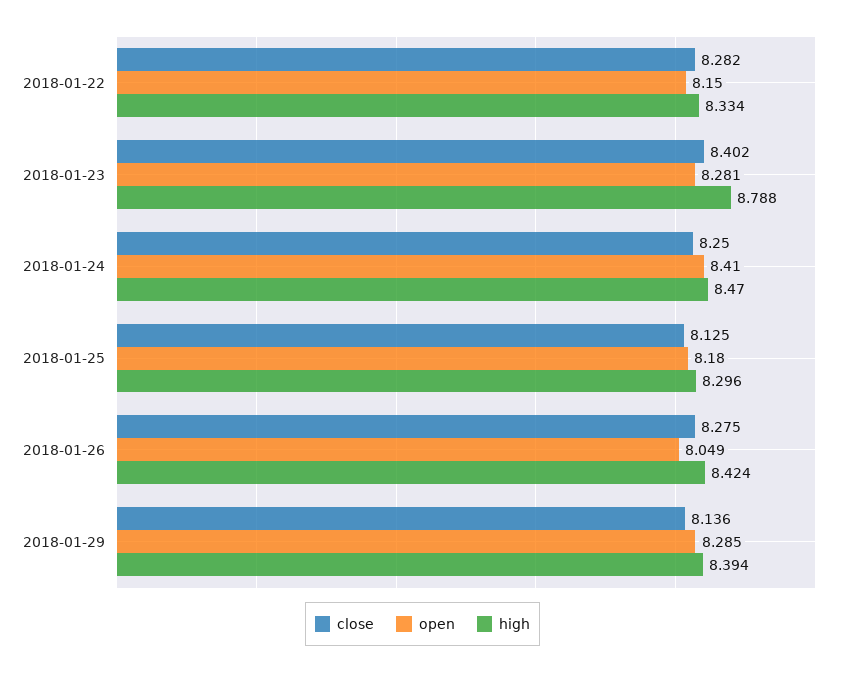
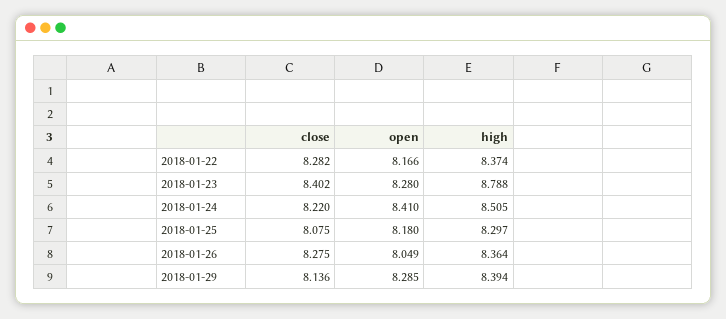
open, 2018-01-22: 8.15 -> 8.166
high, 2018-01-22: 8.334 -> 8.374
open, 2018-01-23: 8.281 -> 8.28
close, 2018-01-24: 8.25 -> 8.22
high, 2018-01-24: 8.47 -> 8.505
close, 2018-01-25: 8.125 -> 8.075
high, 2018-01-25: 8.296 -> 8.297
high, 2018-01-26: 8.424 -> 8.364

